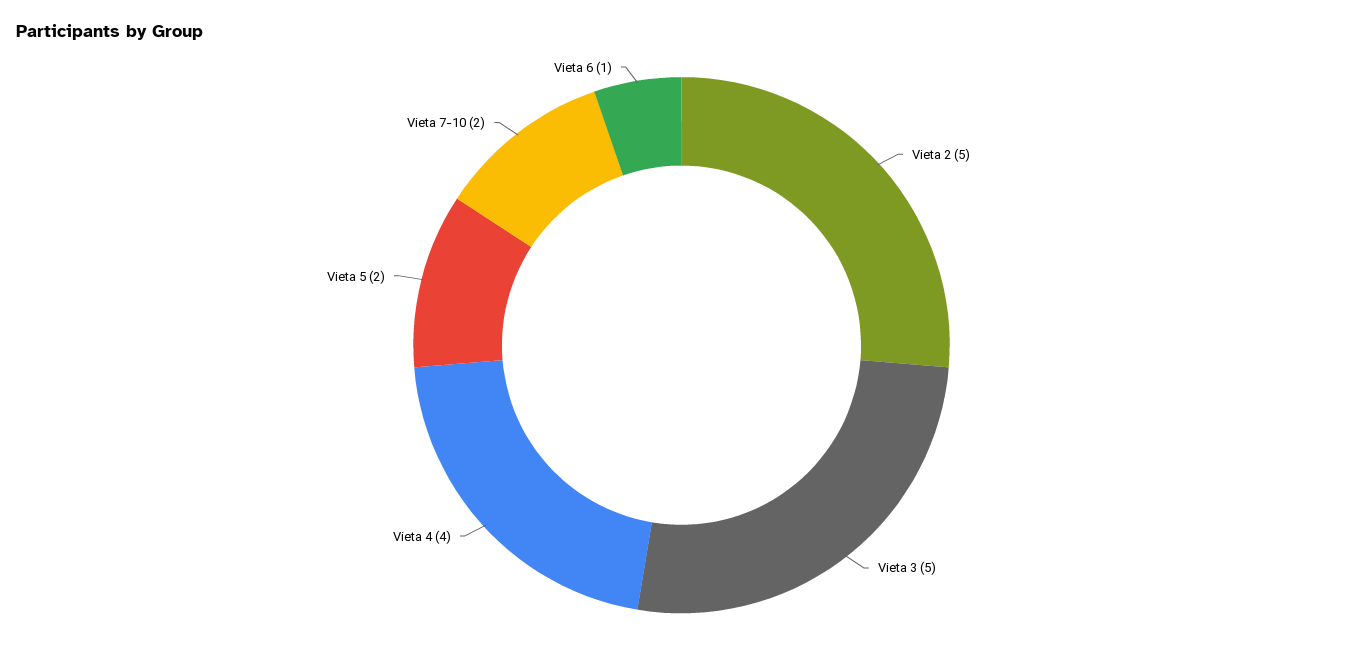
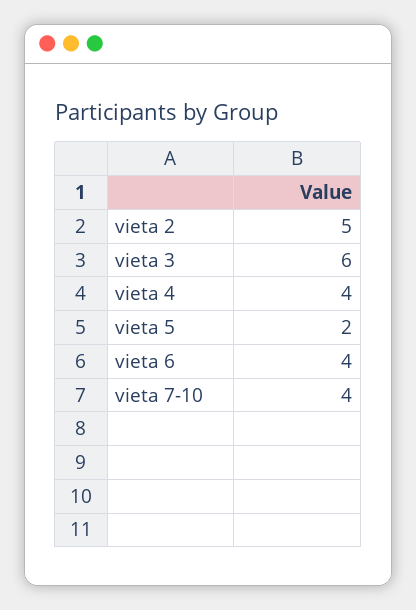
Vieta 3: 5 -> 6
Vieta 7-10: 2 -> 4
Vieta 6: 1 -> 4

